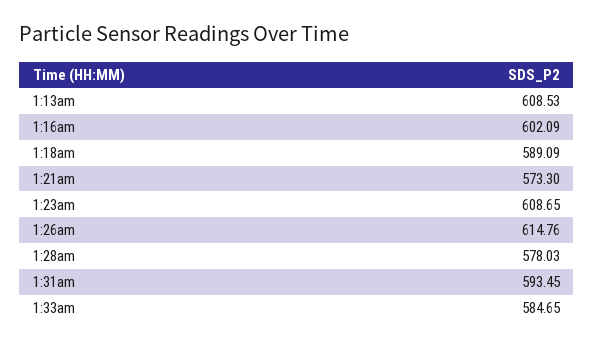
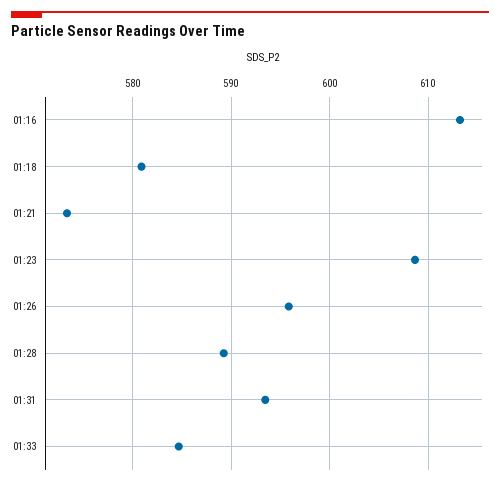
1:13am: 608.53 -> none
1:16am: 602.09 -> 613
1:18am: 589.09 -> 581
1:26am: 614.76 -> 596
1:28am: 578.03 -> 589

